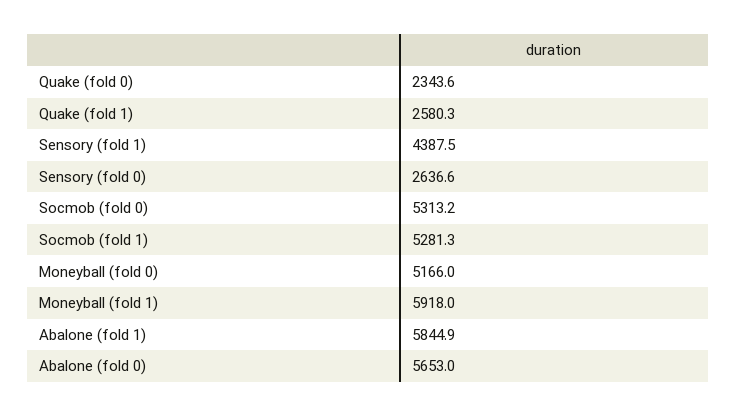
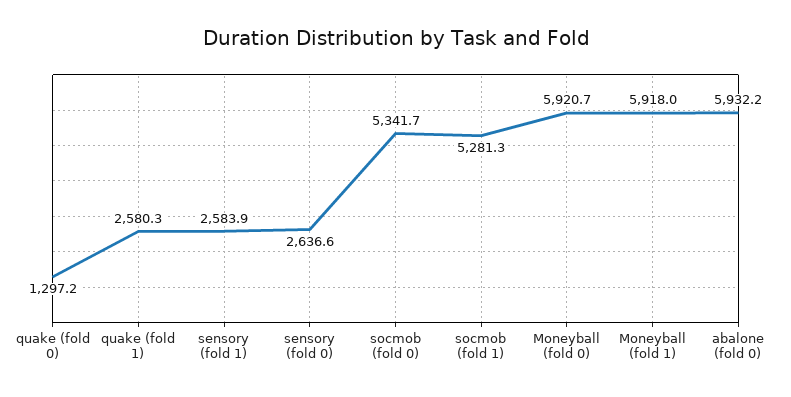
Quake (fold 0): 2343.6 -> 1297.2
Sensory (fold 1): 4387.5 -> 2583.9
Socmob (fold 0): 5313.2 -> 5341.7
Moneyball (fold 0): 5166 -> 5920.7
Abalone (fold 1): 5844.9 -> none
Abalone (fold 0): 5653 -> 5932.2

